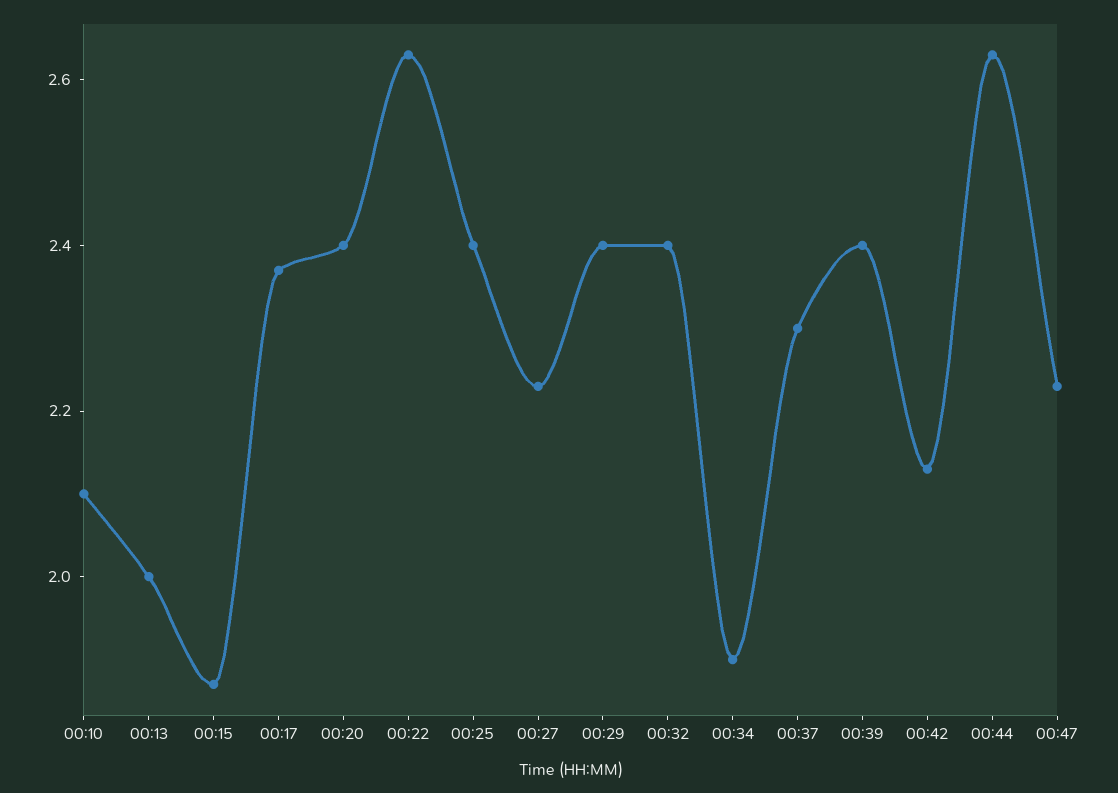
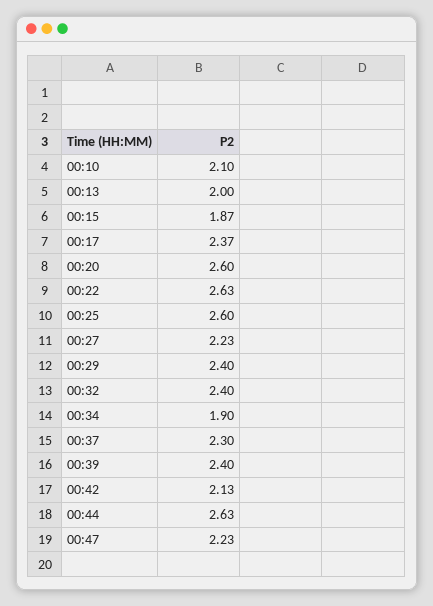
00:20: 2.4 -> 2.6
00:25: 2.4 -> 2.6

